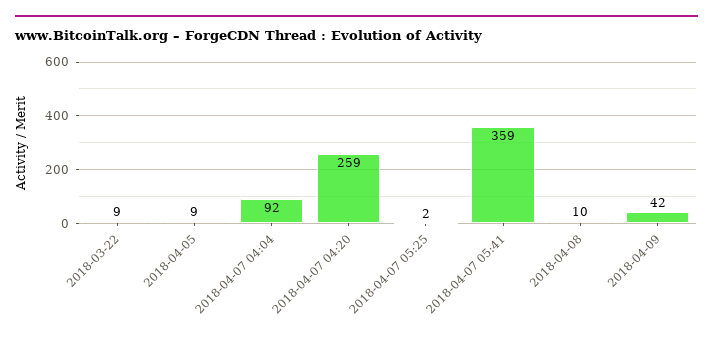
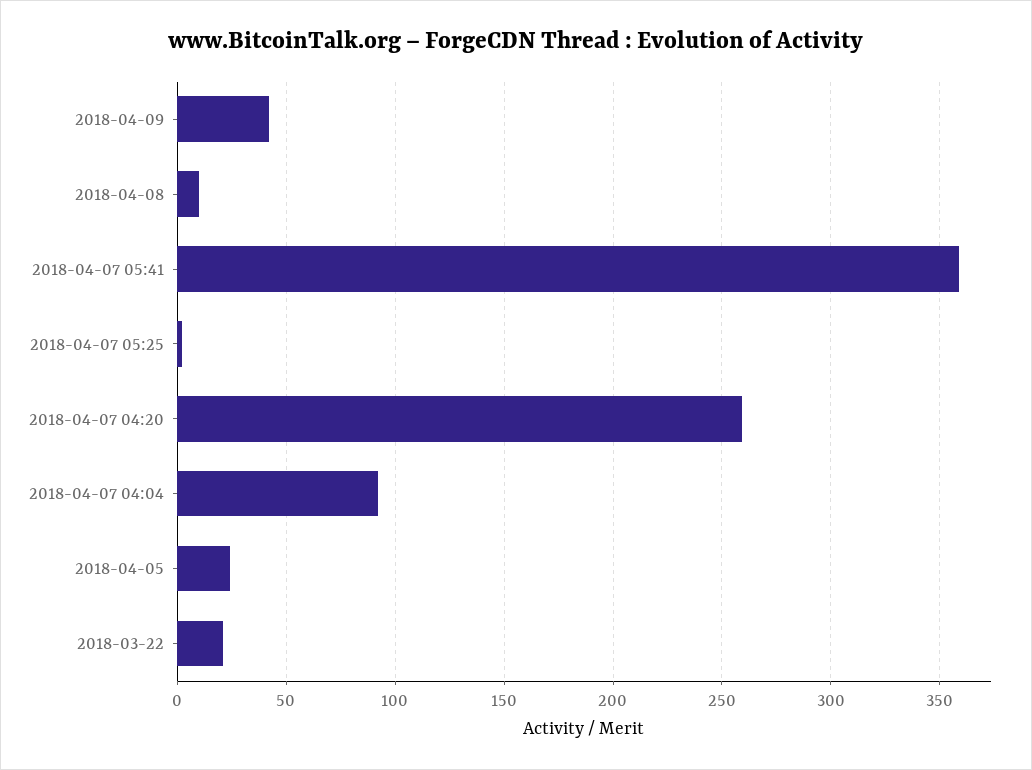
2018-03-22: 9 -> 20
2018-04-05: 9 -> 25

